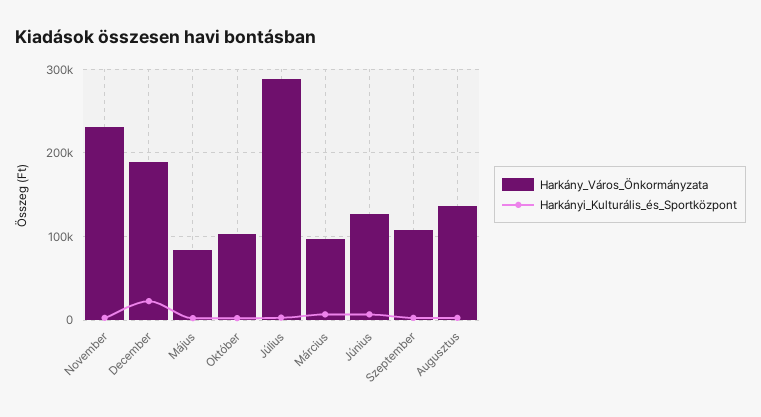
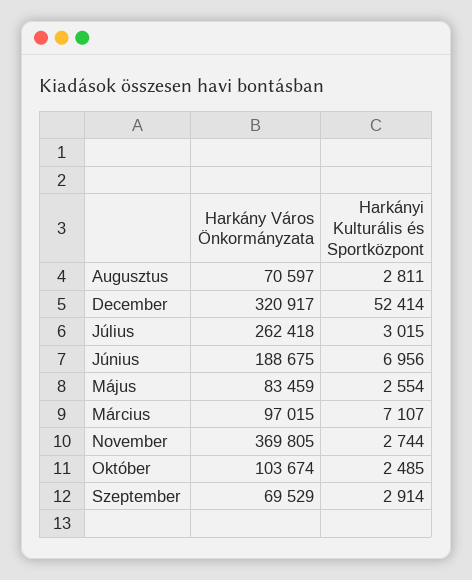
Harkány_Város_Önkormányzata, November: 230000 -> 369805
Harkány_Város_Önkormányzata, December: 190000 -> 320917
Harkányi_Kulturális_és_Sportközpont, December: 20000 -> 52414
Harkány_Város_Önkormányzata, Július: 290000 -> 262418
Harkány_Város_Önkormányzata, Június: 130000 -> 188675
Harkány_Város_Önkormányzata, Szeptember: 110000 -> 69529
Harkány_Város_Önkormányzata, Augusztus: 140000 -> 70597

